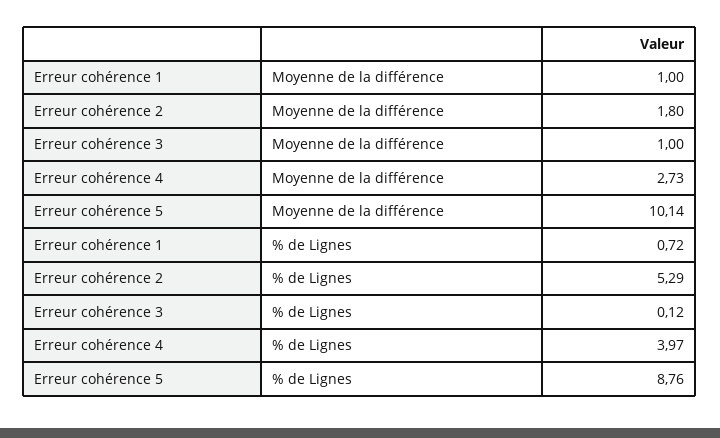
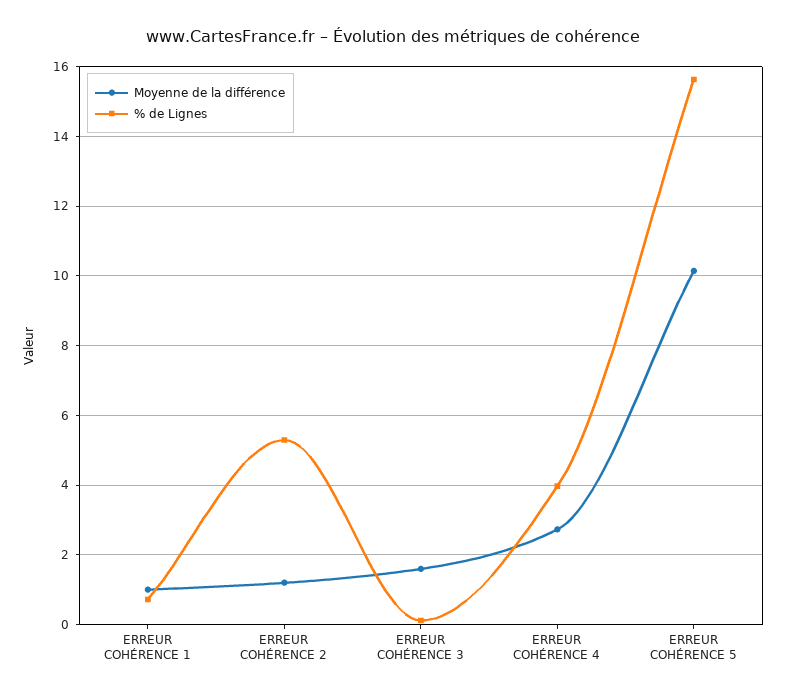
Moyenne de la différence, Erreur cohérence 2: 1.8 -> 1.2
Moyenne de la différence, Erreur cohérence 3: 1 -> 1.6
% de Lignes, Erreur cohérence 5: 8.76 -> 15.6

